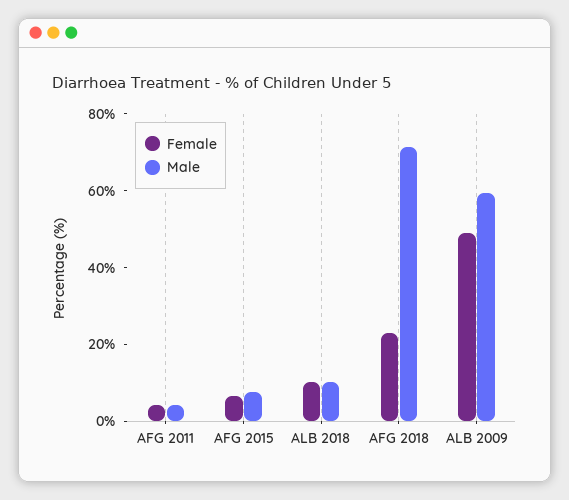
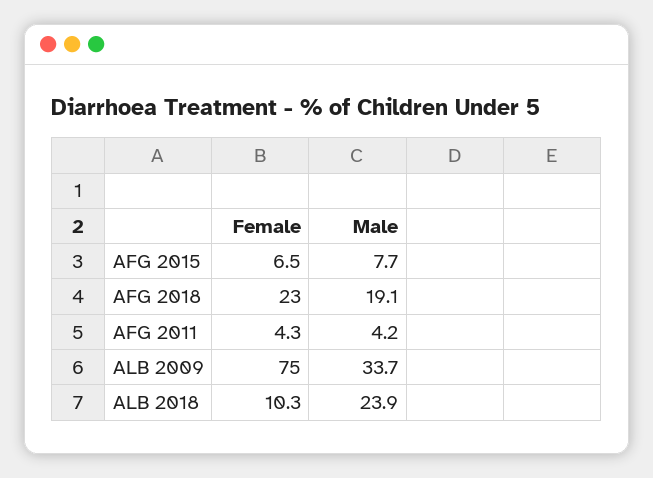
Male, ALB 2018: 10 -> 23.9
Male, AFG 2018: 70 -> 19.1
Female, ALB 2009: 50 -> 75
Male, ALB 2009: 60 -> 33.7

